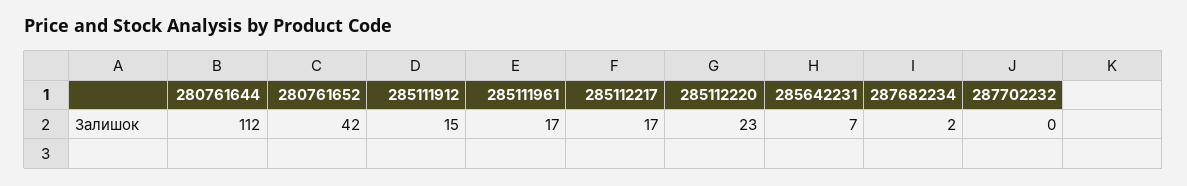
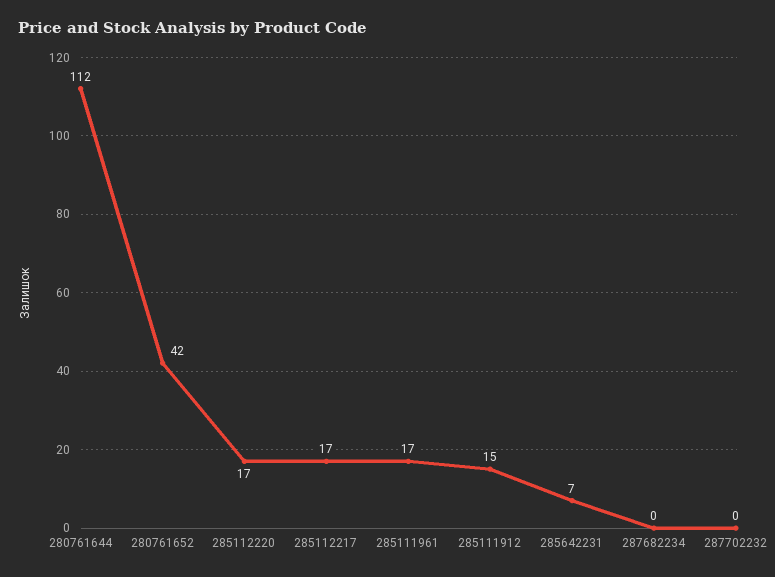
285112220: 23 -> 17
287682234: 2 -> 0

